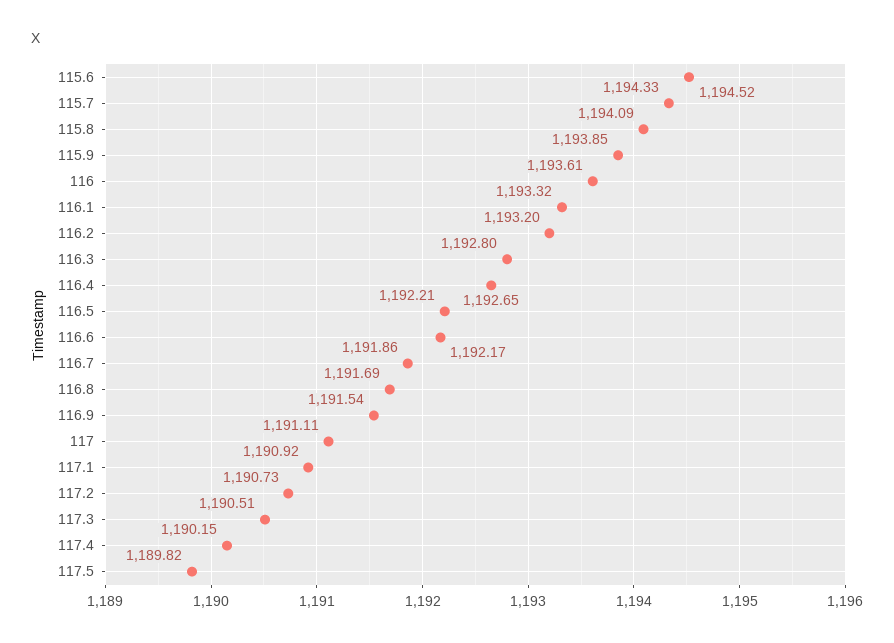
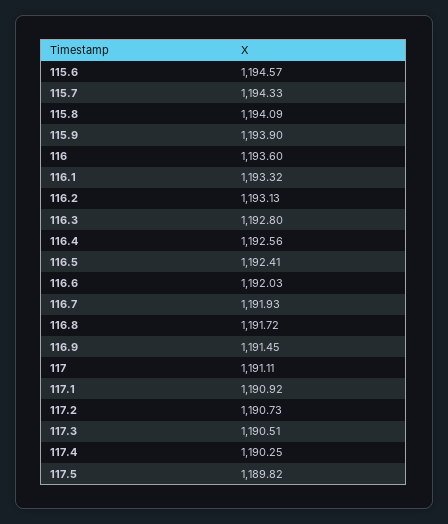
115.6: 1194.52 -> 1194.57
115.9: 1193.85 -> 1193.9
116: 1193.61 -> 1193.6
116.2: 1193.2 -> 1193.13
116.4: 1192.65 -> 1192.56
116.5: 1192.21 -> 1192.41
116.6: 1192.17 -> 1192.03
116.7: 1191.86 -> 1191.93
116.8: 1191.69 -> 1191.72
116.9: 1191.54 -> 1191.45
117.4: 1190.15 -> 1190.25

